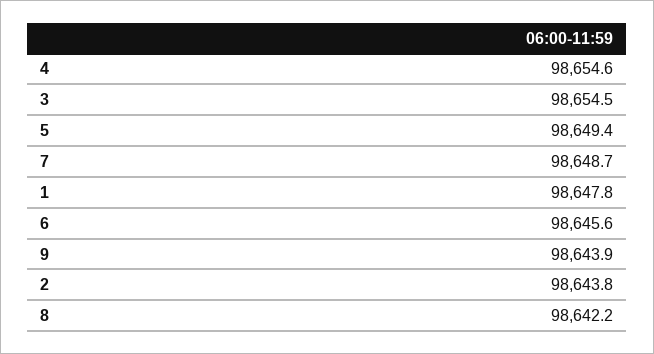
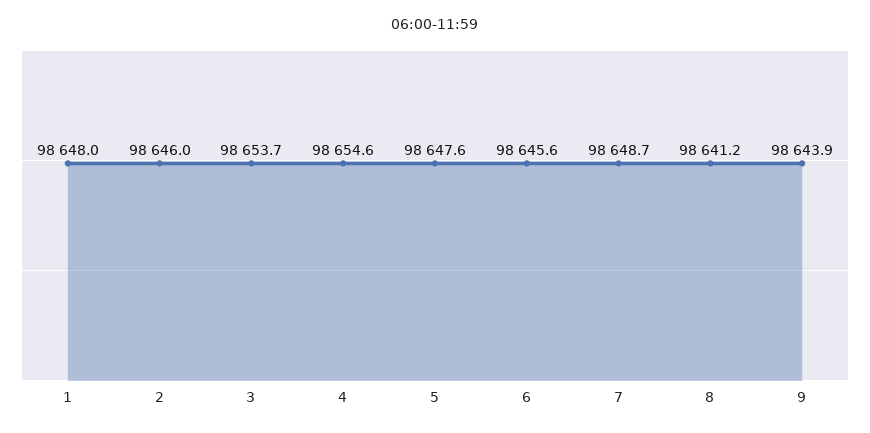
3: 98654.5 -> 98653.7
5: 98649.4 -> 98647.6
1: 98647.8 -> 98648
2: 98643.8 -> 98646
8: 98642.2 -> 98641.2

